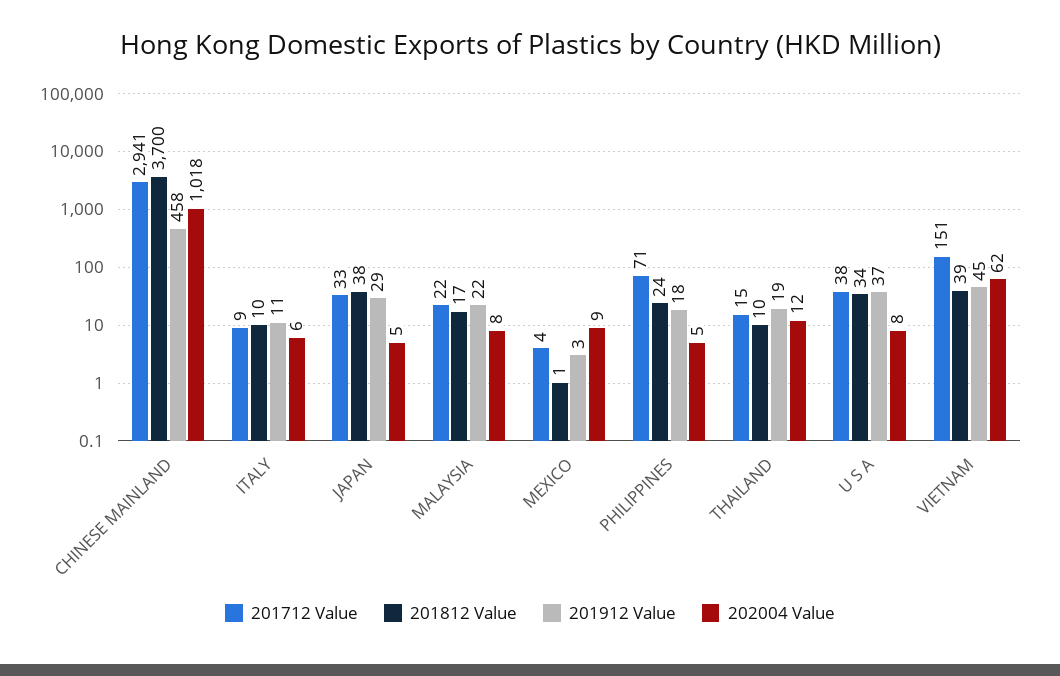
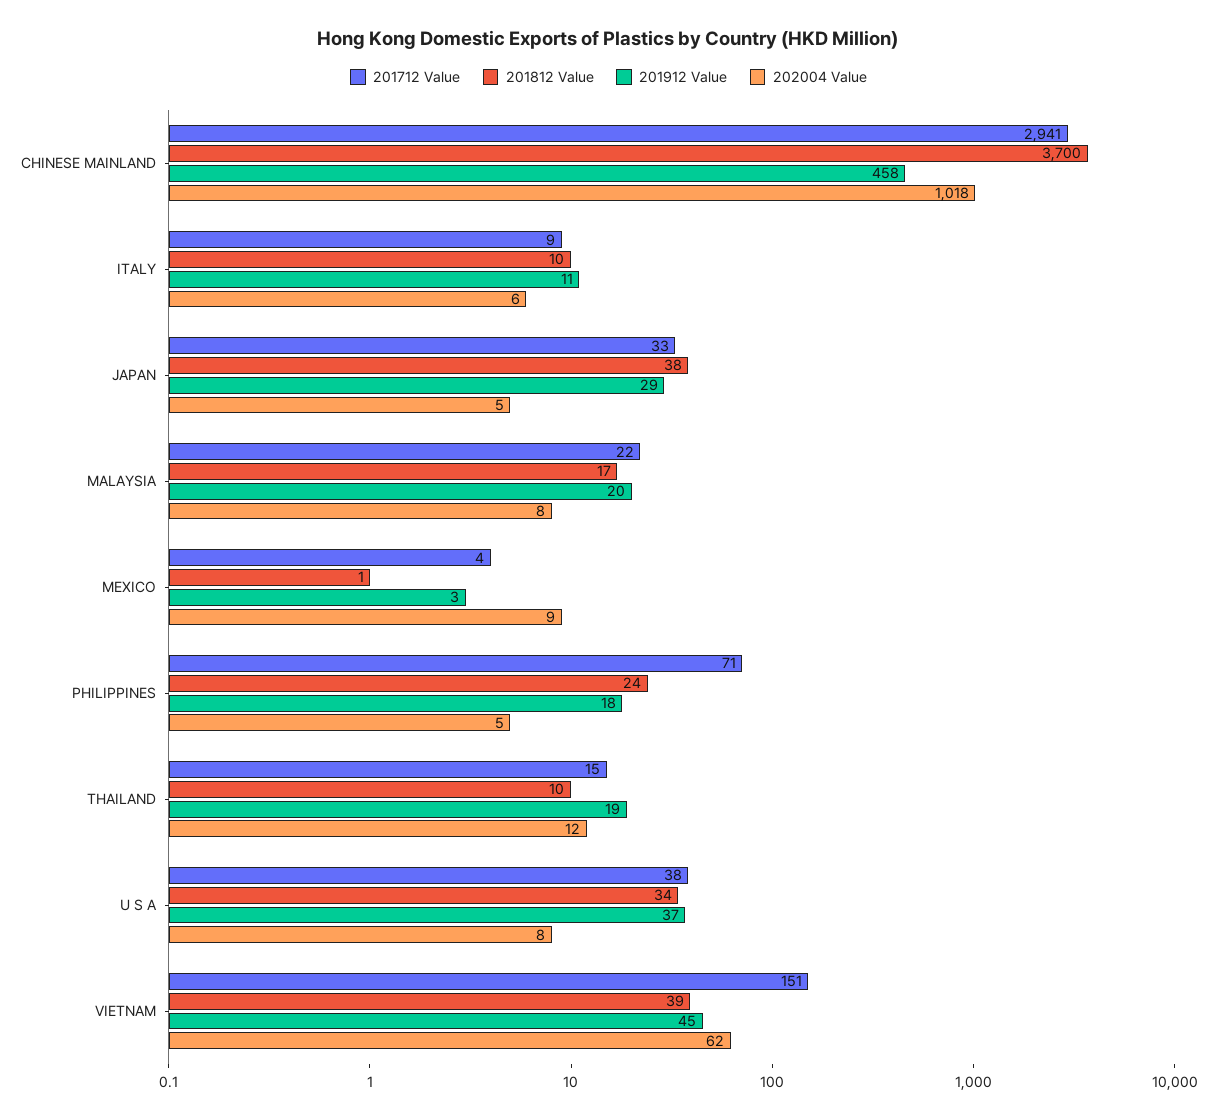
201912 Value, MALAYSIA: 22 -> 20

